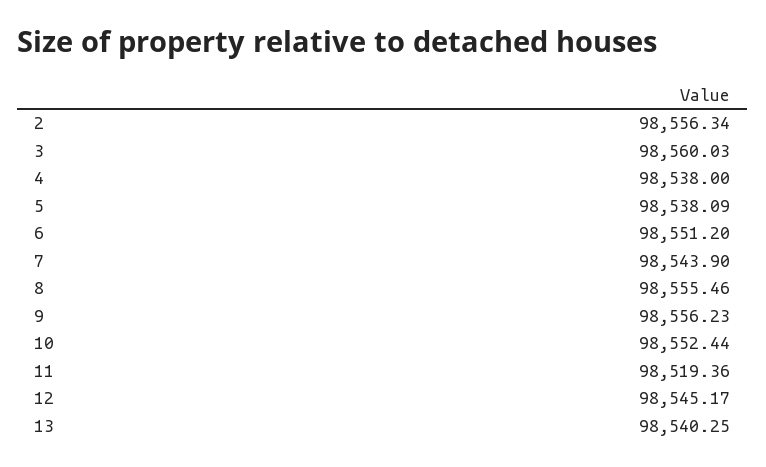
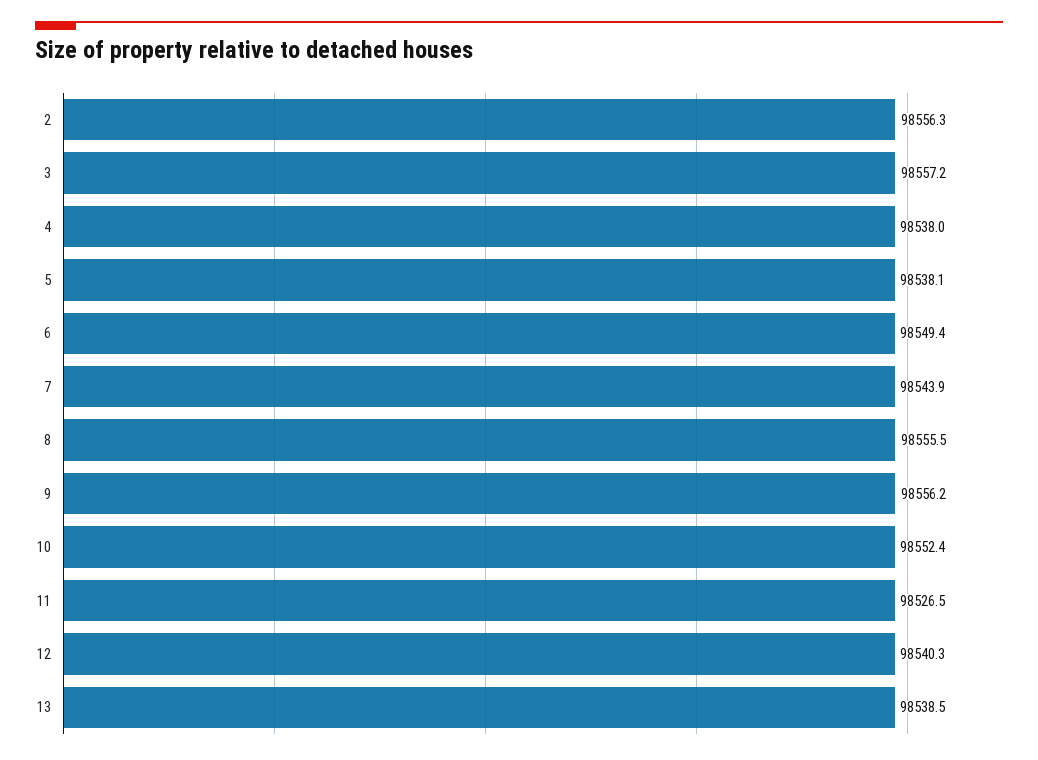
3: 98560.03 -> 98557.2
6: 98551.2 -> 98549.4
11: 98519.36 -> 98526.5
12: 98545.17 -> 98540.3
13: 98540.25 -> 98538.5

